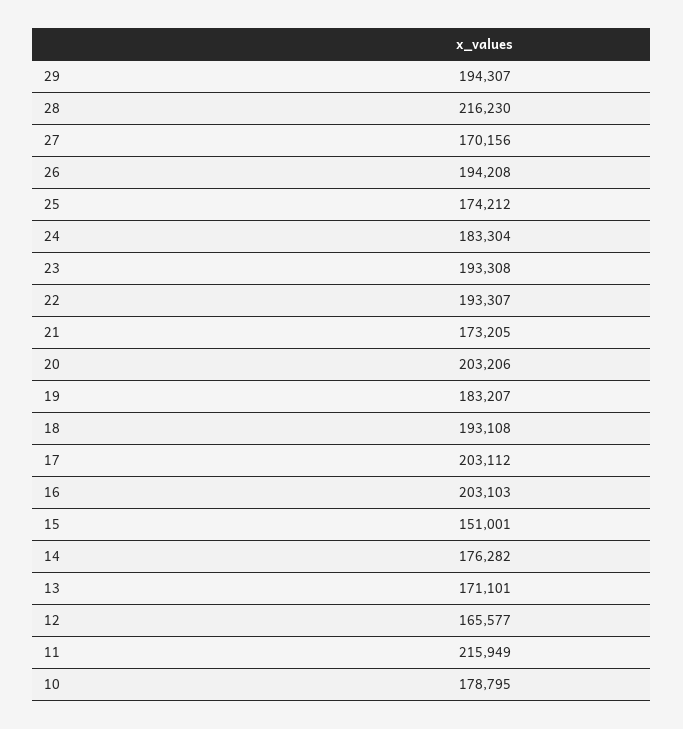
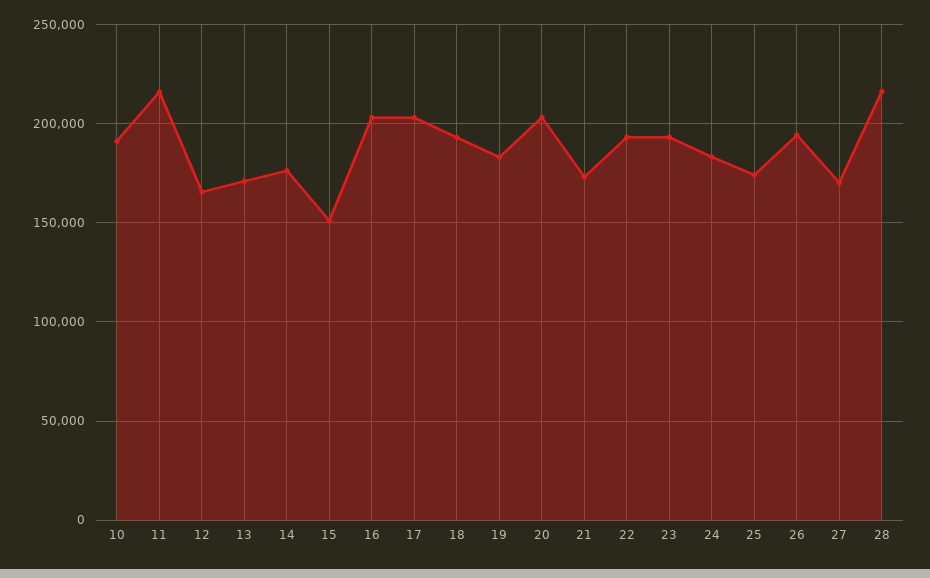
29: 194307 -> none
10: 178795 -> 190000

